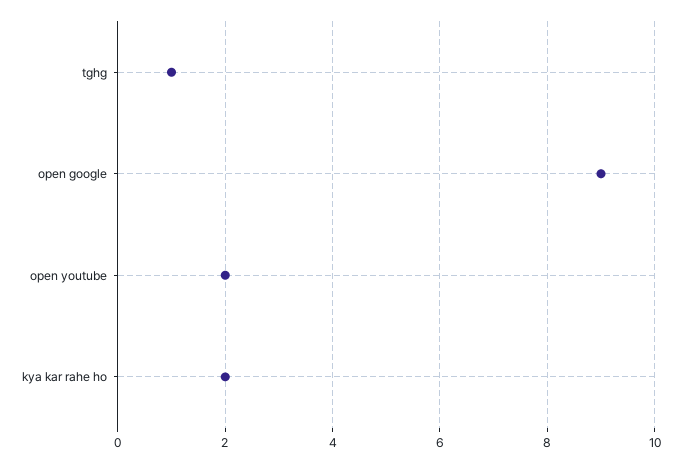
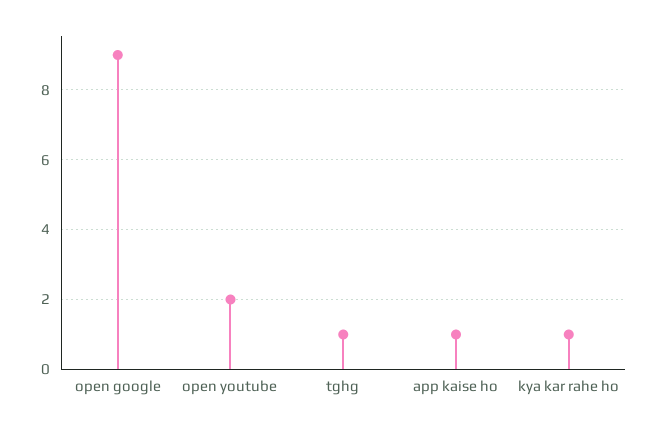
kya kar rahe ho: 2 -> 1
app kaise ho: none -> 1

